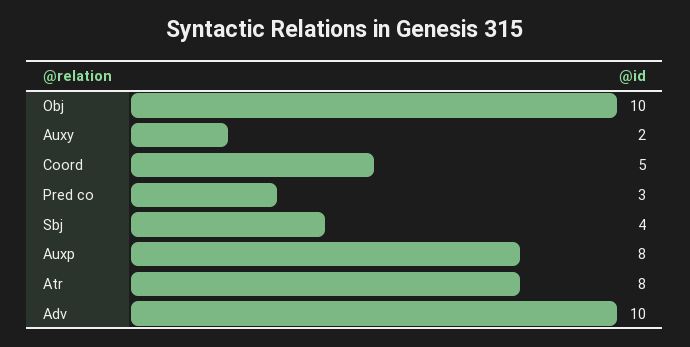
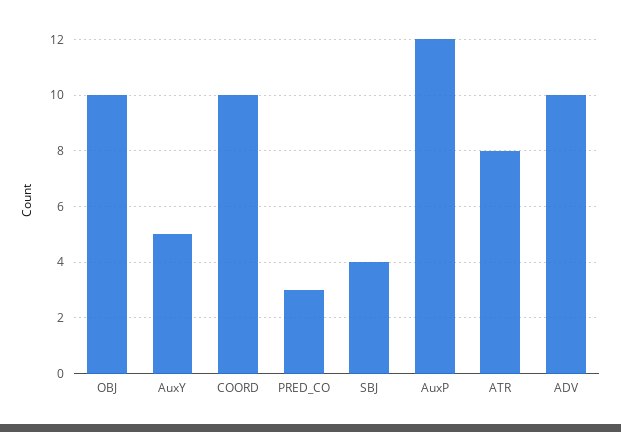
Auxy: 2 -> 5
Coord: 5 -> 10
Auxp: 8 -> 12

